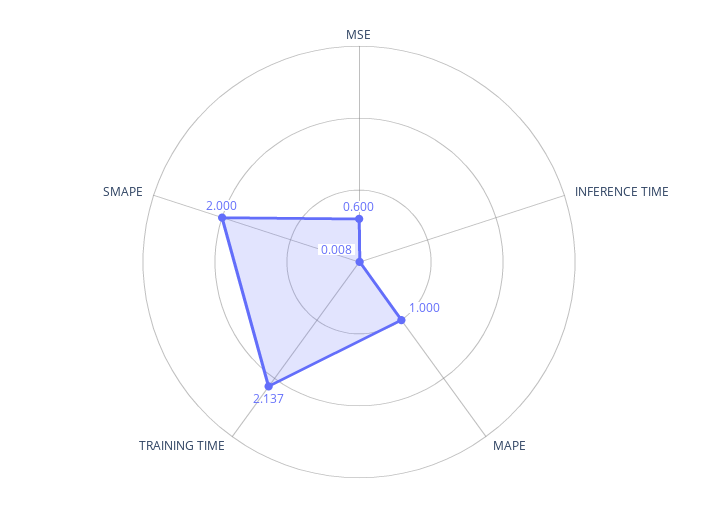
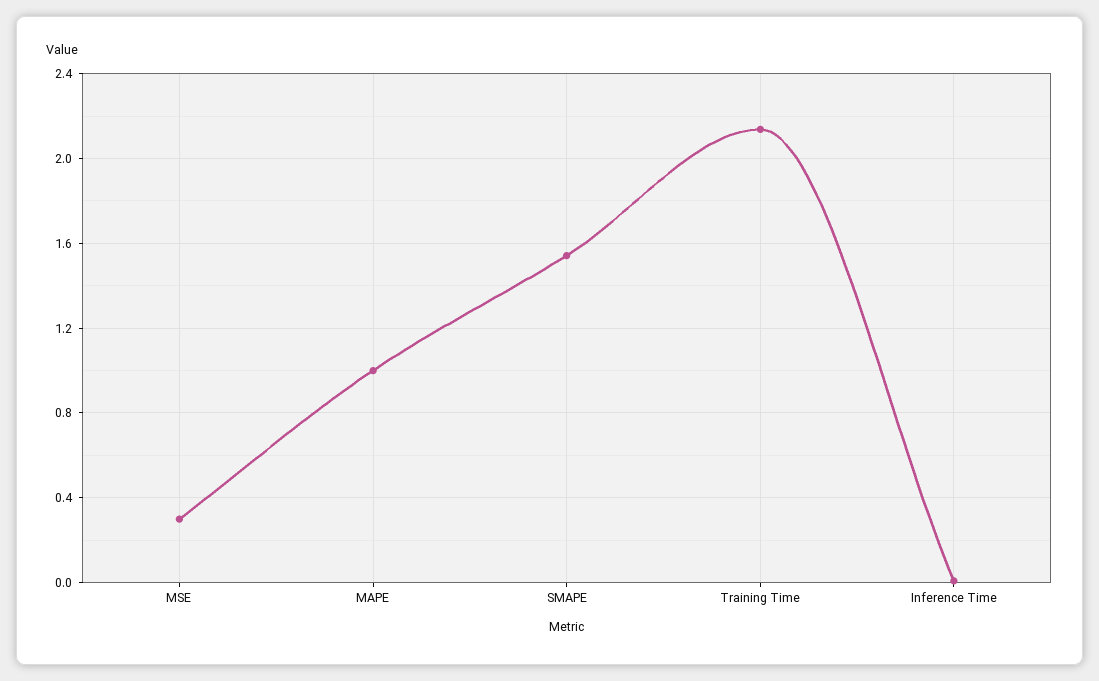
MSE: 0.6 -> 0.3
SMAPE: 2 -> 1.55

